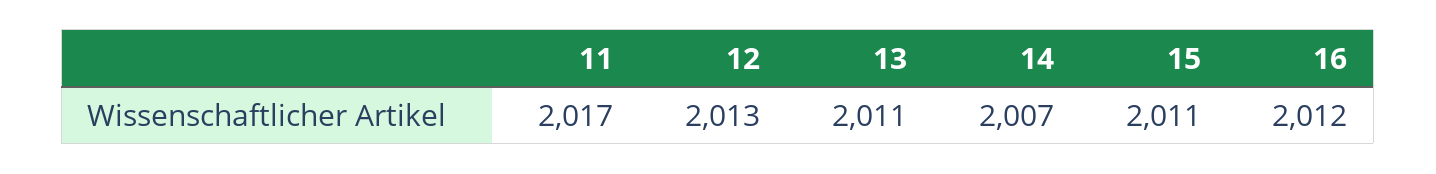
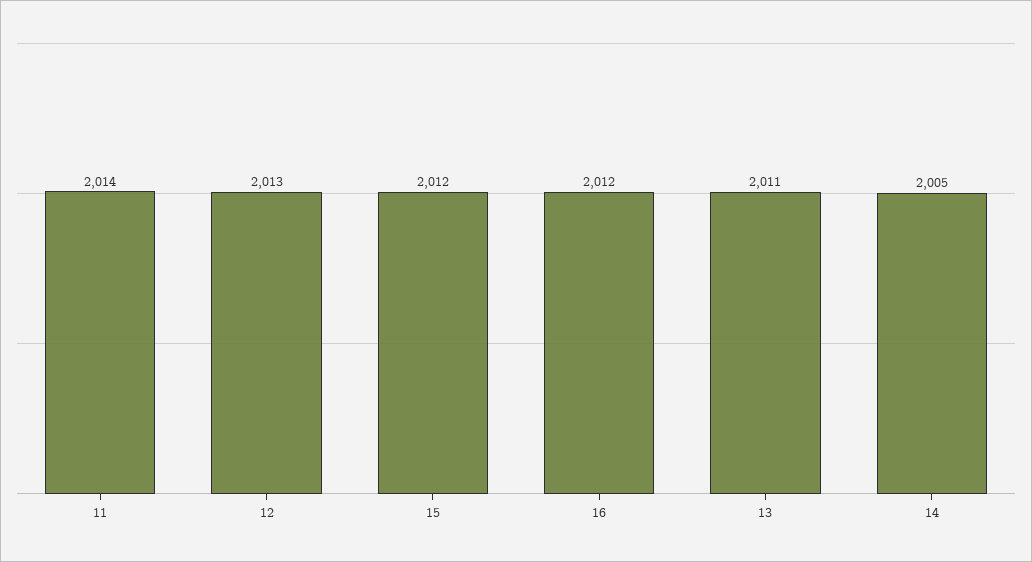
11: 2017 -> 2014
14: 2007 -> 2005
15: 2011 -> 2012

